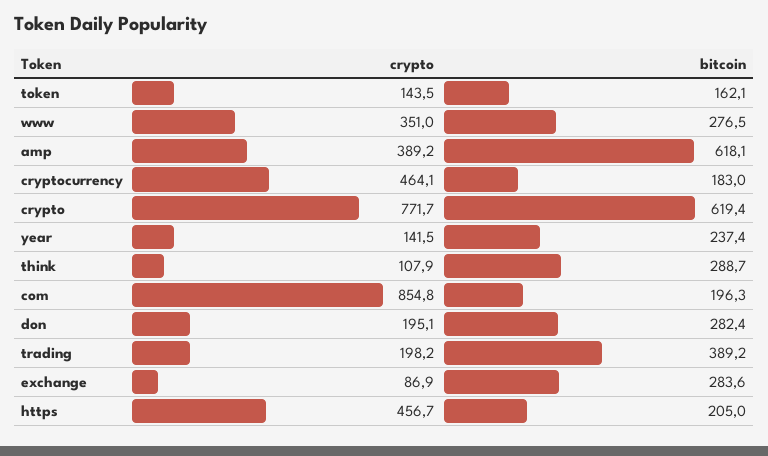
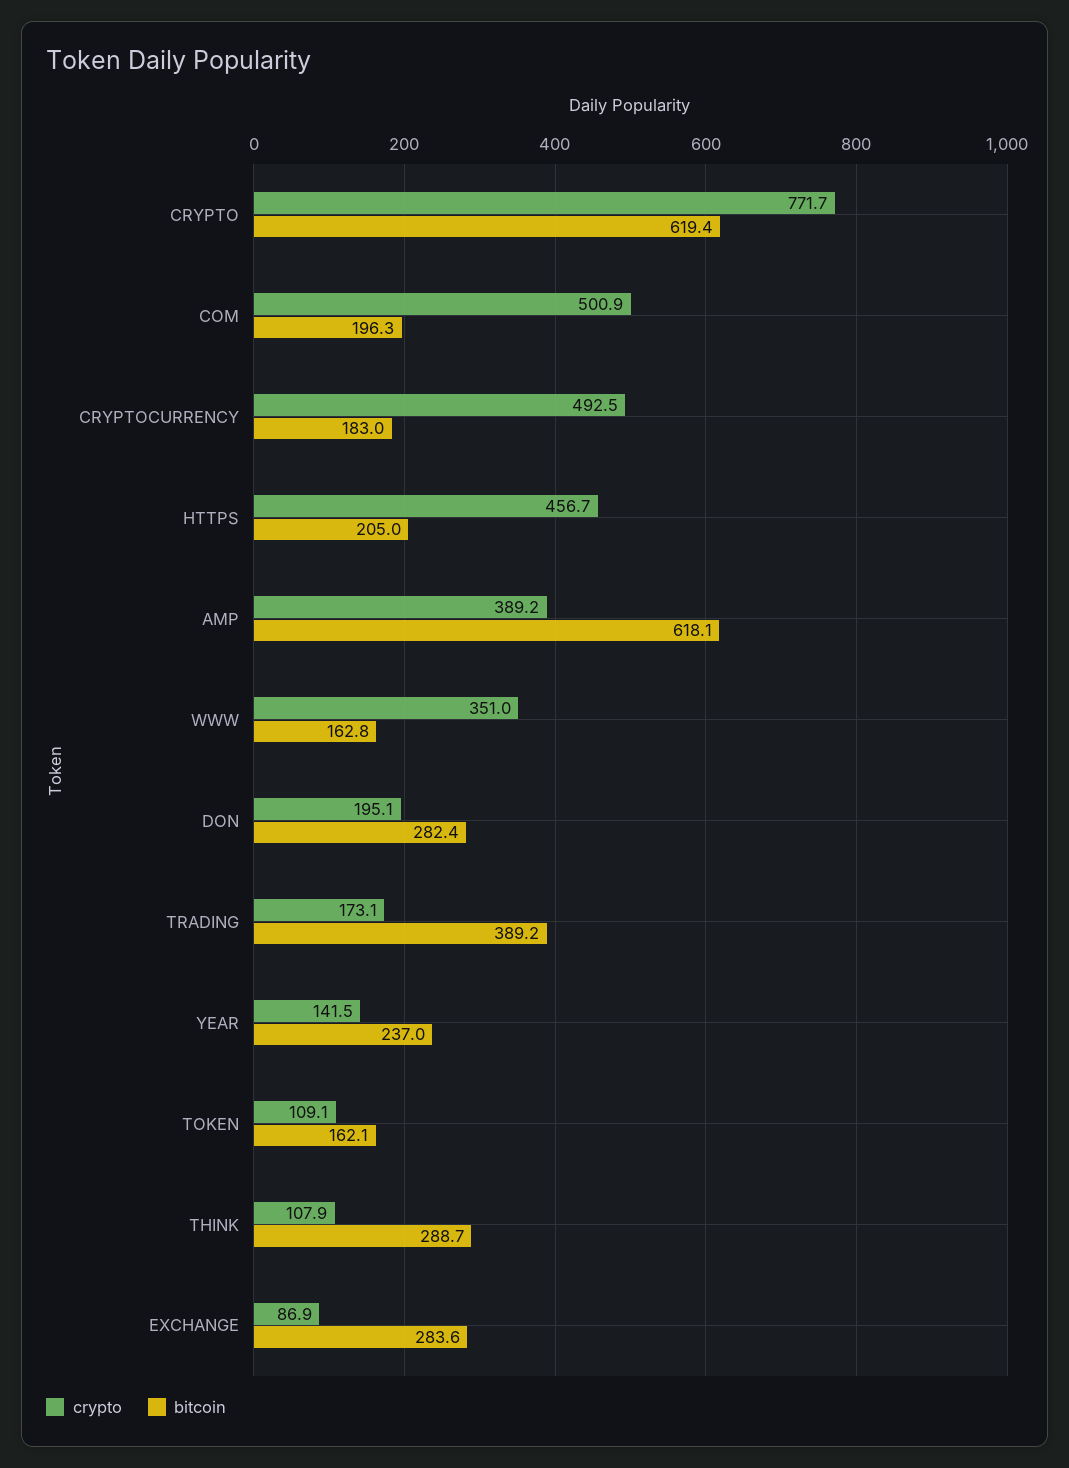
crypto, token: 143.5 -> 109.1
bitcoin, www: 276.5 -> 162.8
crypto, cryptocurrency: 464.1 -> 492.5
bitcoin, year: 237.4 -> 237
crypto, com: 854.8 -> 500.9
crypto, trading: 198.2 -> 173.1

